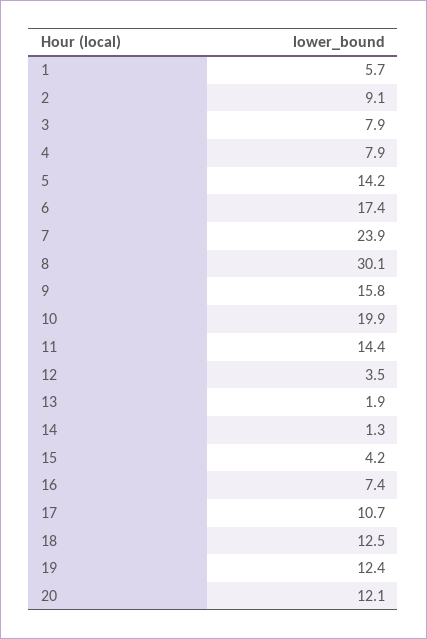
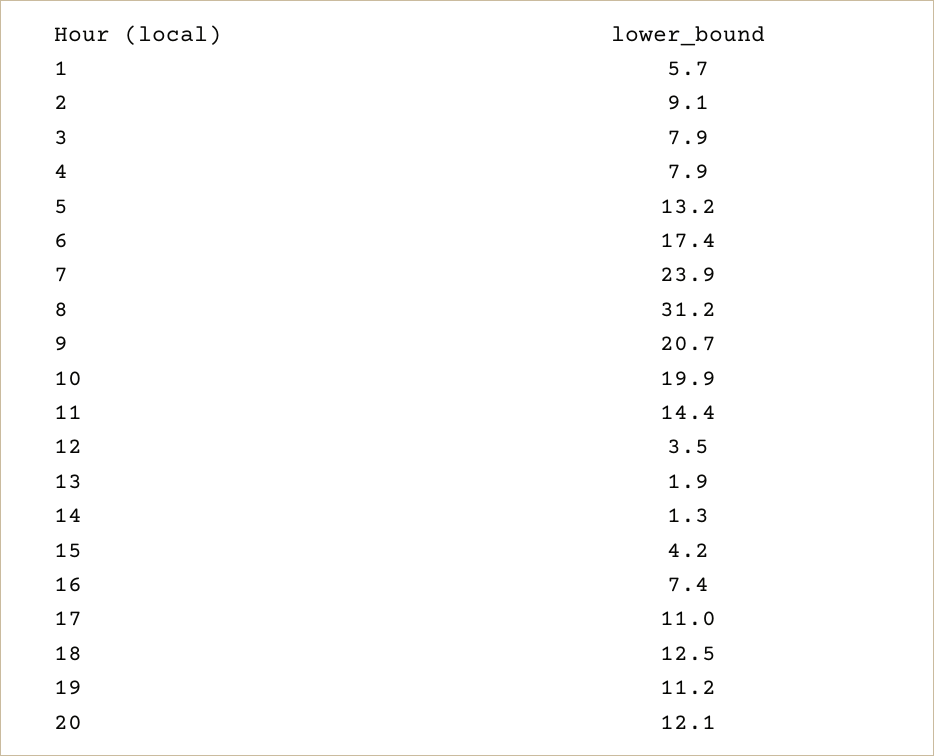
5: 14.2 -> 13.2
8: 30.1 -> 31.2
9: 15.8 -> 20.7
17: 10.7 -> 11
19: 12.4 -> 11.2

